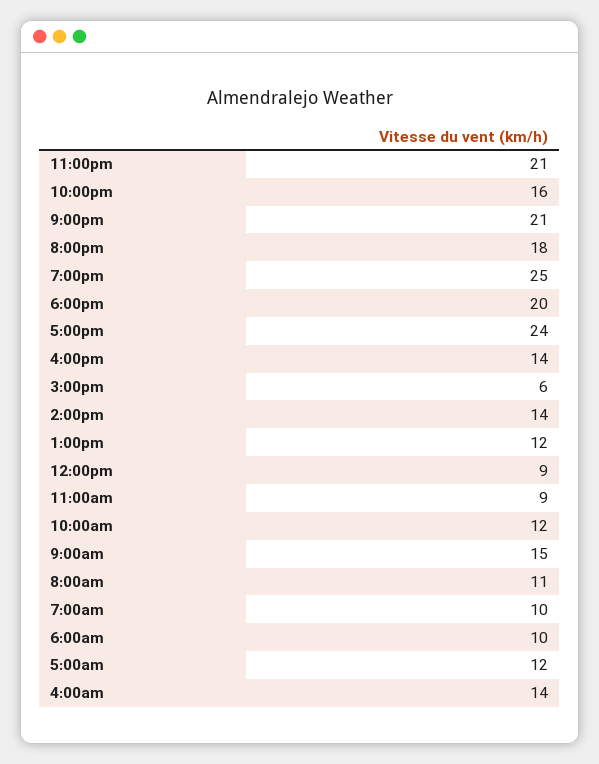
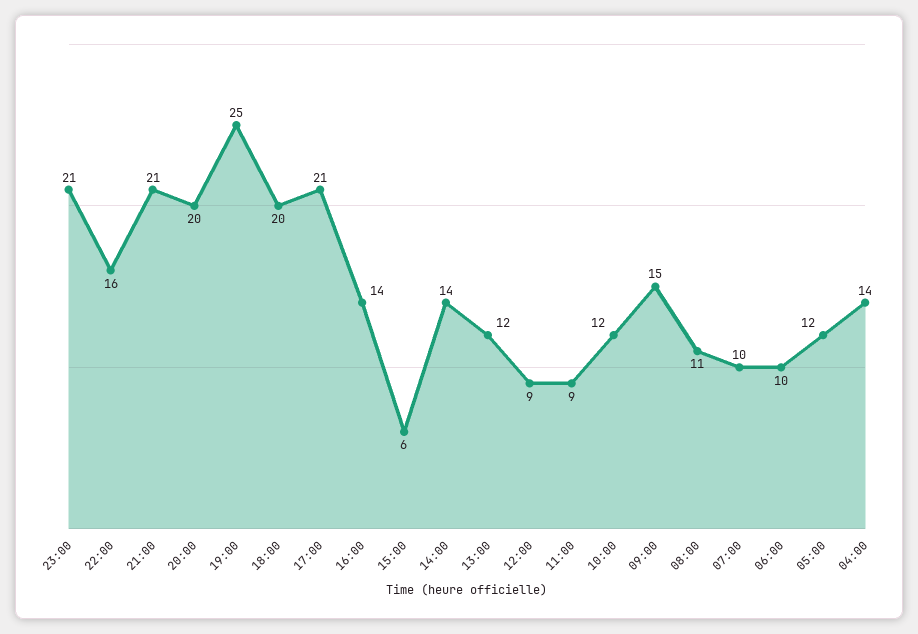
8:00pm: 18 -> 20
5:00pm: 24 -> 21

